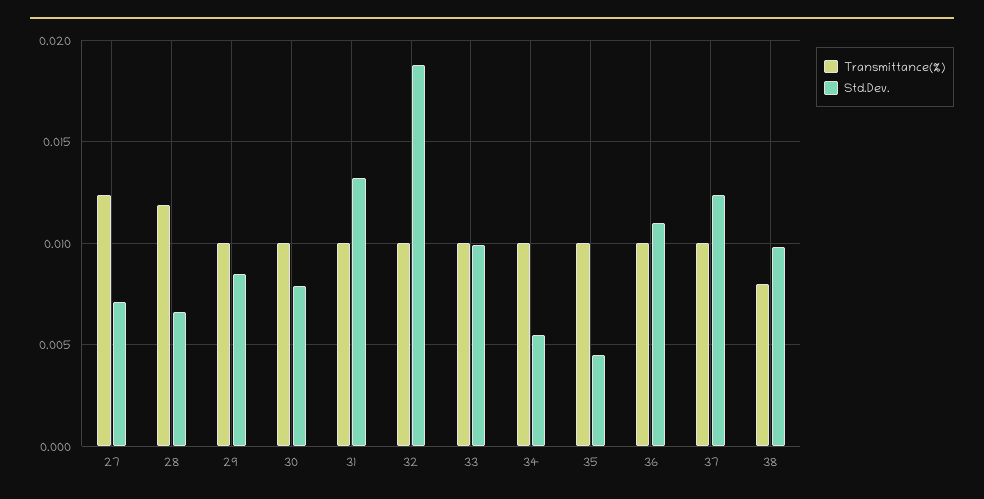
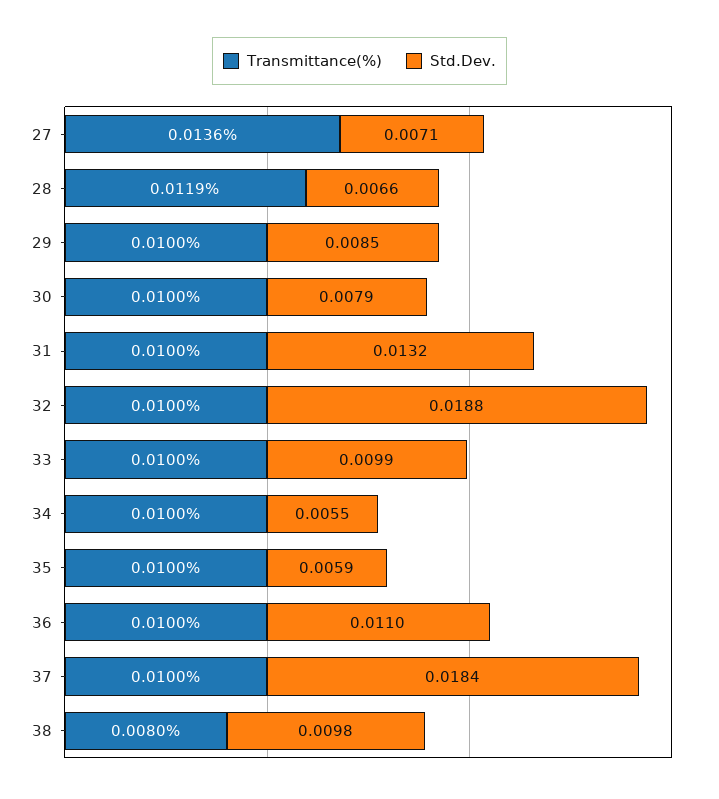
Transmittance(%), 27: 0.0125 -> 0.0136
Std.Dev., 35: 0.0045 -> 0.0059
Std.Dev., 37: 0.0125 -> 0.0184

